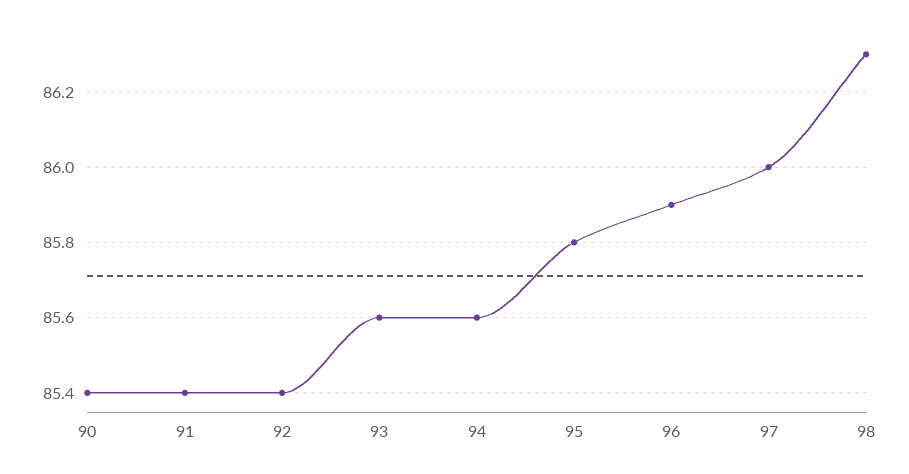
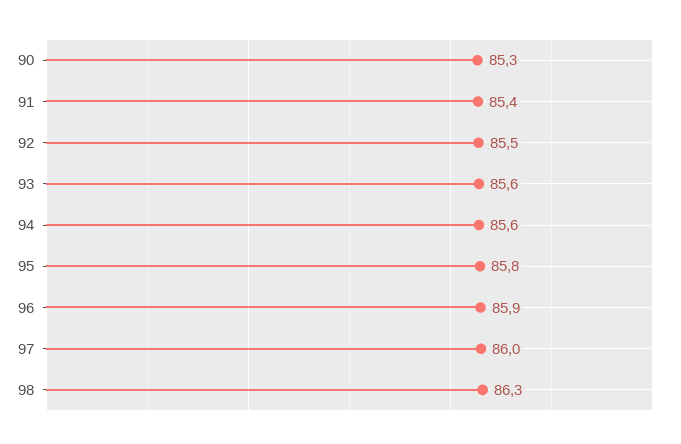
90: 85.4 -> 85.3
92: 85.4 -> 85.5

